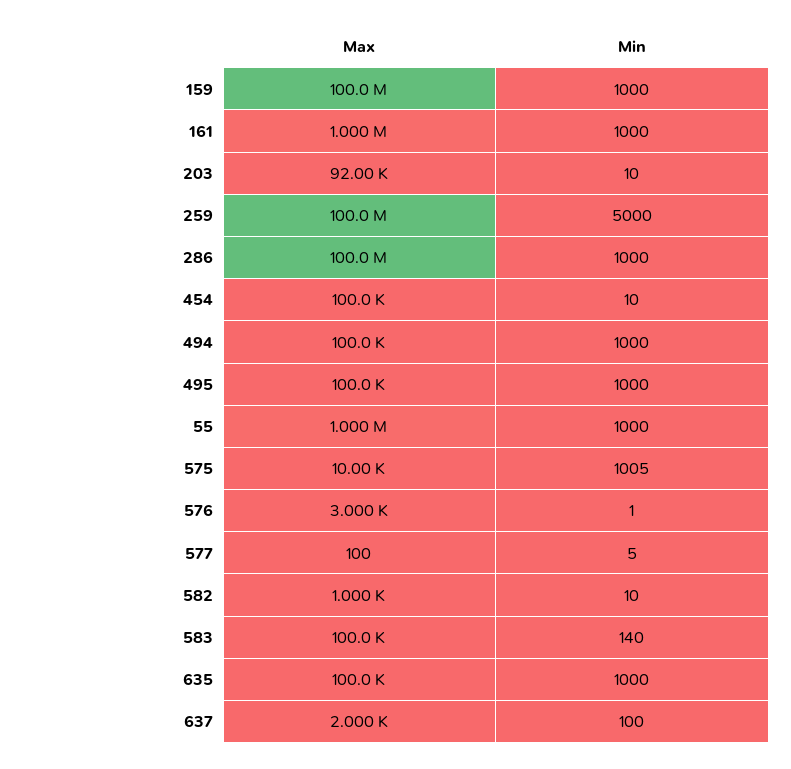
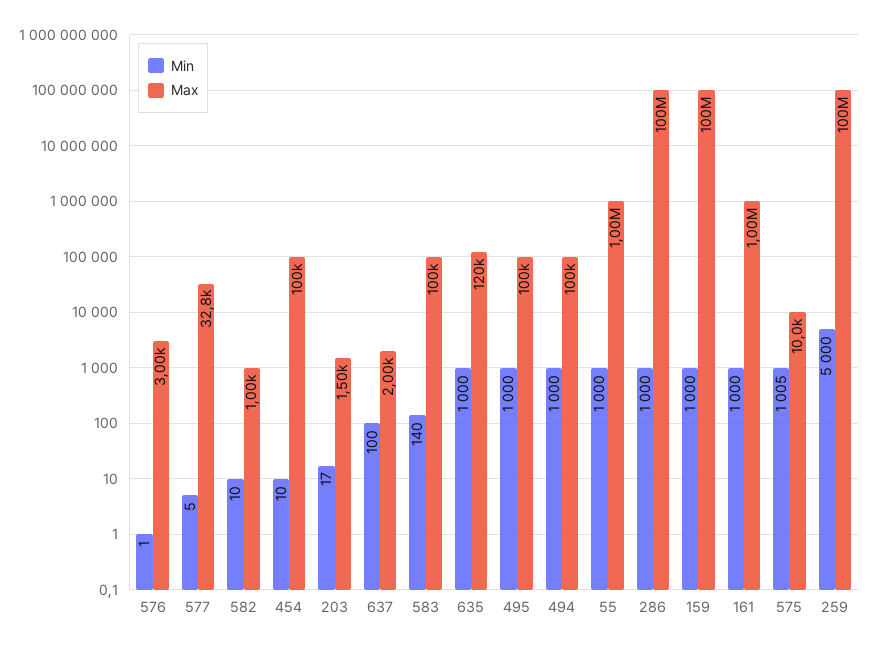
Max, 203: 92000 -> 1500
Min, 203: 10 -> 17
Max, 577: 100 -> 32800
Max, 635: 100000 -> 120000

